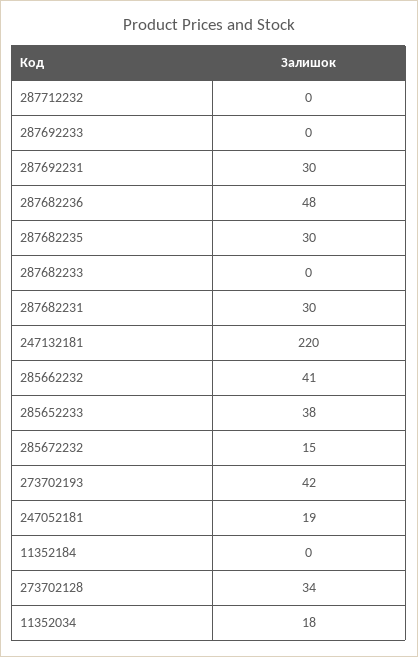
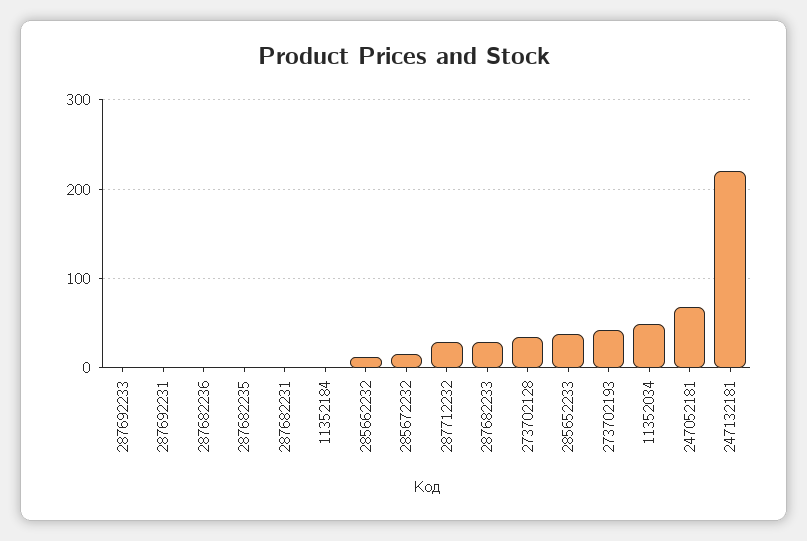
287712232: 0 -> 30
287692231: 30 -> 0
287682236: 48 -> 0
287682235: 30 -> 0
287682233: 0 -> 30
287682231: 30 -> 0
285662232: 41 -> 10
247052181: 19 -> 70
11352034: 18 -> 50

